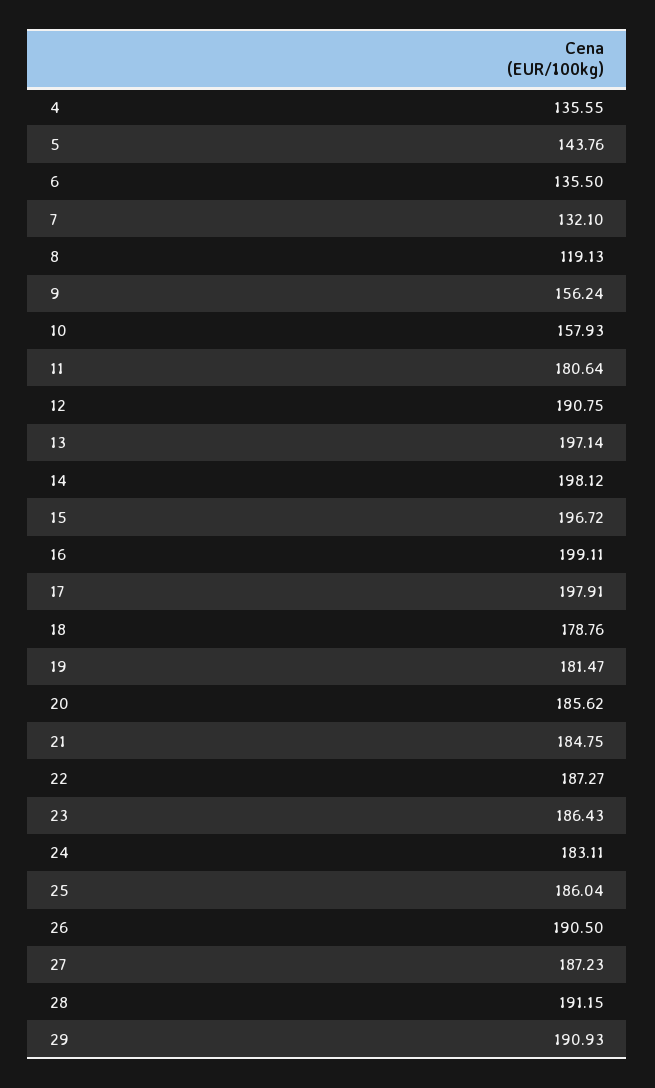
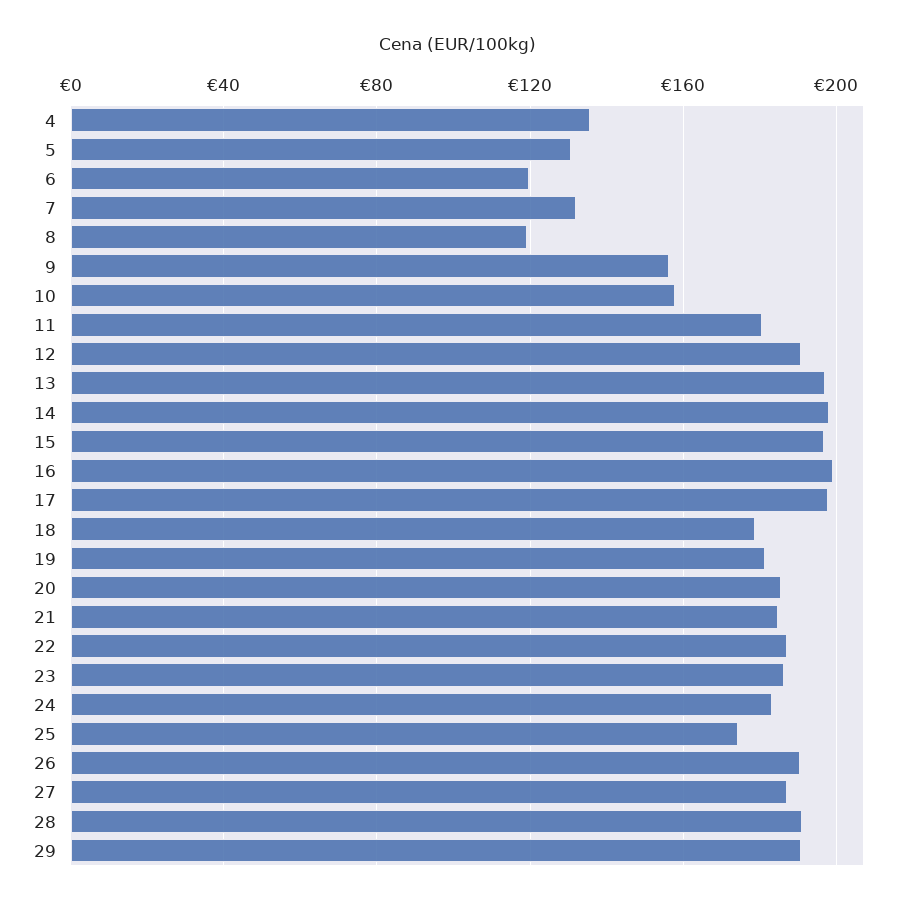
5: 143.76 -> 130
6: 135.5 -> 120
25: 186.04 -> 175

